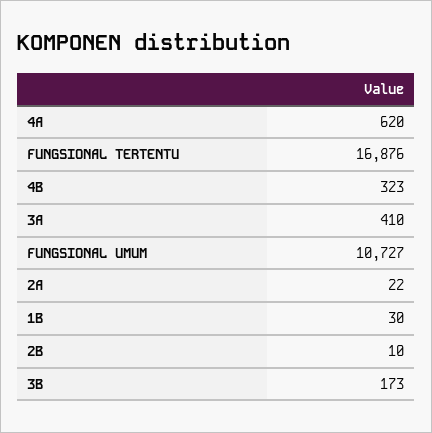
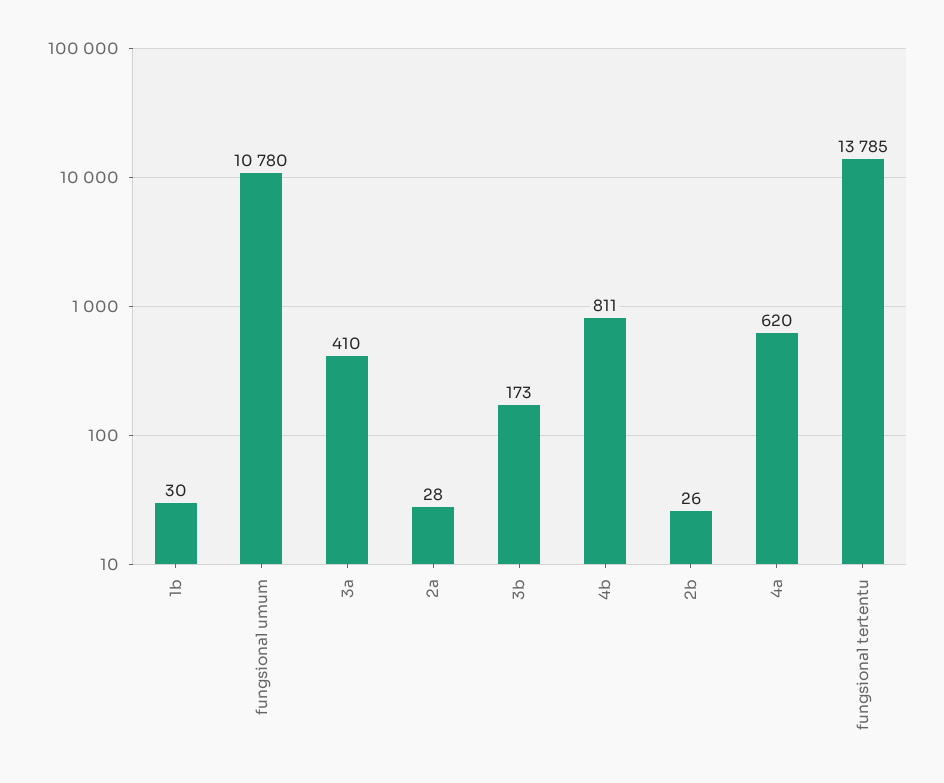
FUNGSIONAL TERTENTU: 16876 -> 13785
4B: 323 -> 811
FUNGSIONAL UMUM: 10727 -> 10780
2A: 22 -> 28
2B: 10 -> 26

